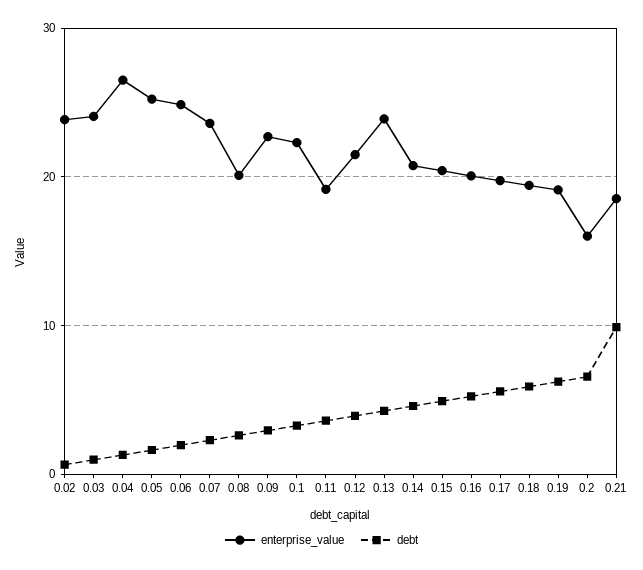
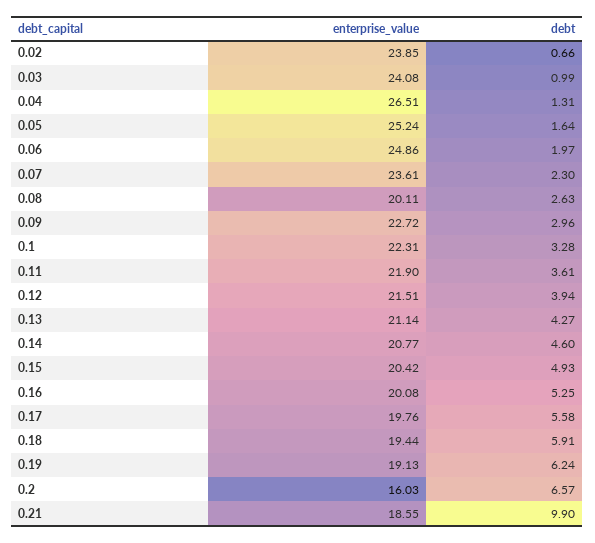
enterprise_value, 0.11: 19 -> 21.9
enterprise_value, 0.13: 24 -> 21.14

